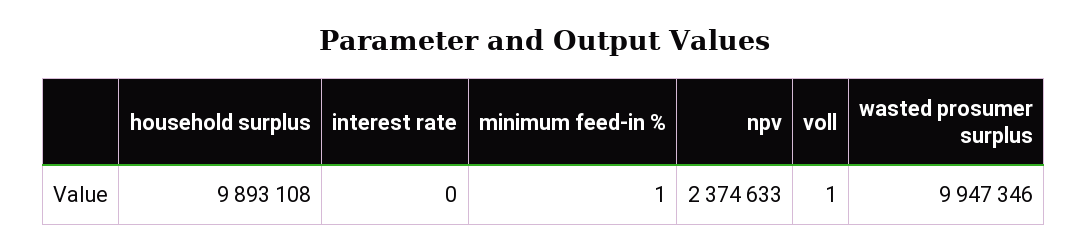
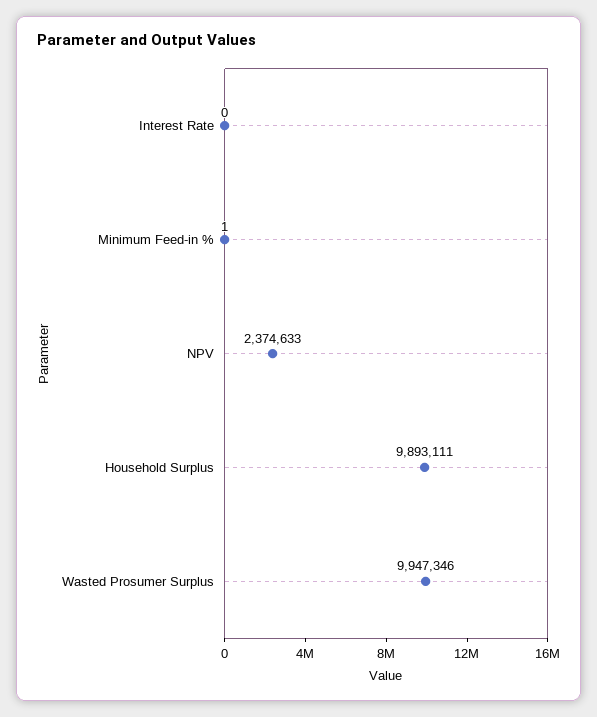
household surplus: 9893108 -> 9893111
voll: 1 -> none

